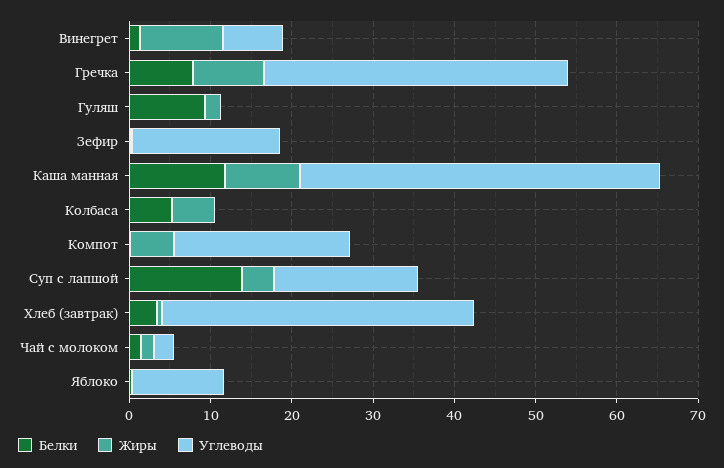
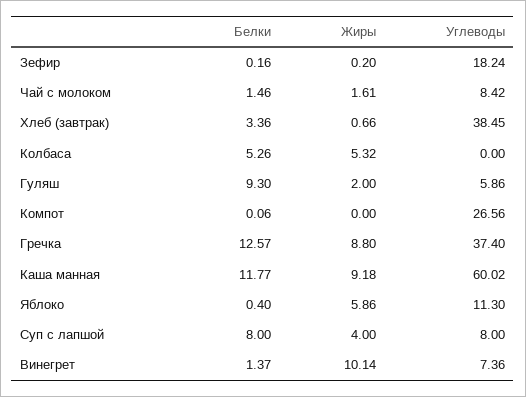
Белки, Гречка: 8 -> 12.57
Углеводы, Гуляш: 0 -> 5.86
Углеводы, Каша манная: 44 -> 60.02
Жиры, Компот: 6 -> 0
Углеводы, Компот: 22 -> 26.56
Белки, Суп с лапшой: 14 -> 8
Углеводы, Суп с лапшой: 18 -> 8
Углеводы, Чай с молоком: 2 -> 8.42
Жиры, Яблоко: 0 -> 5.86

